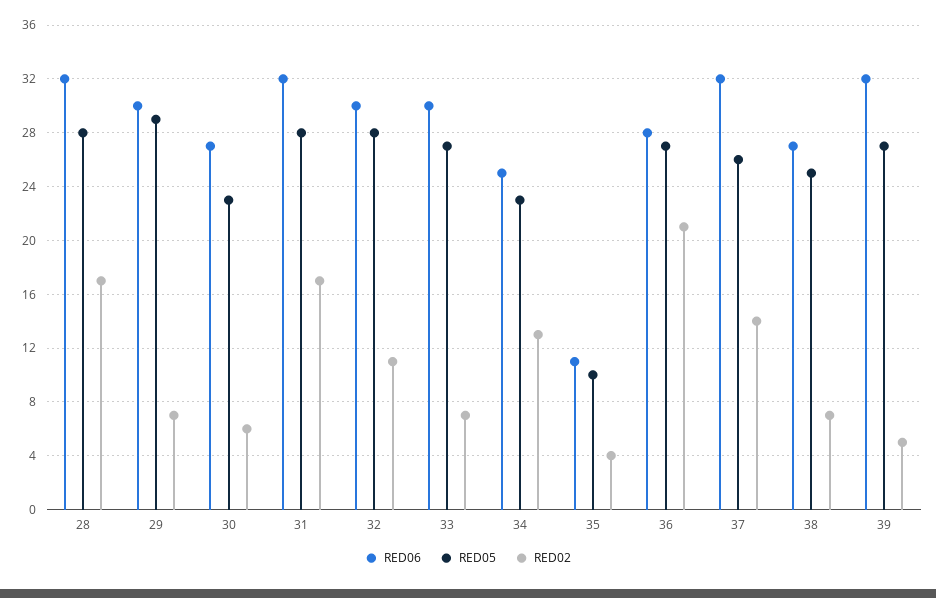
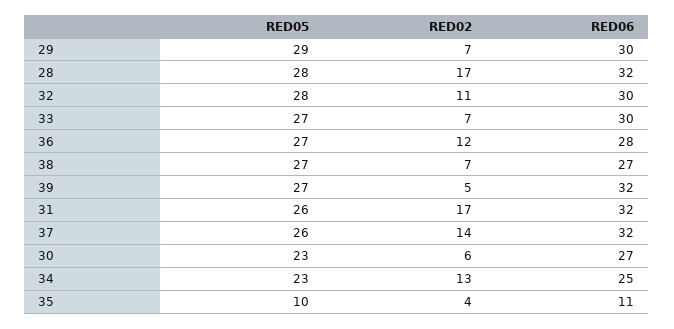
RED05, 31: 28 -> 26
RED02, 36: 21 -> 12
RED05, 38: 25 -> 27

